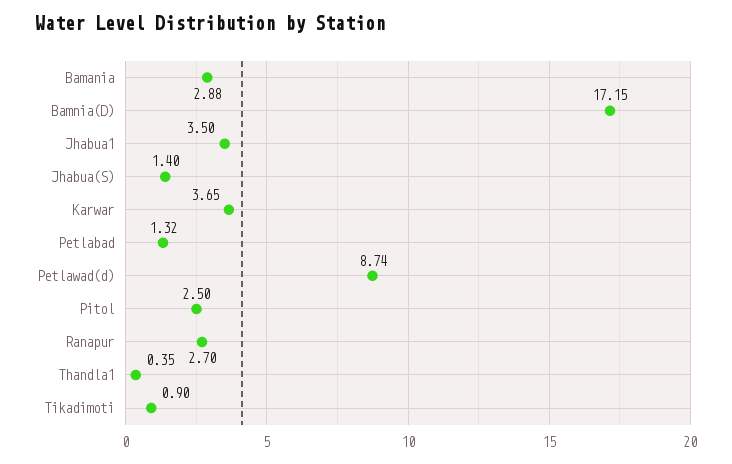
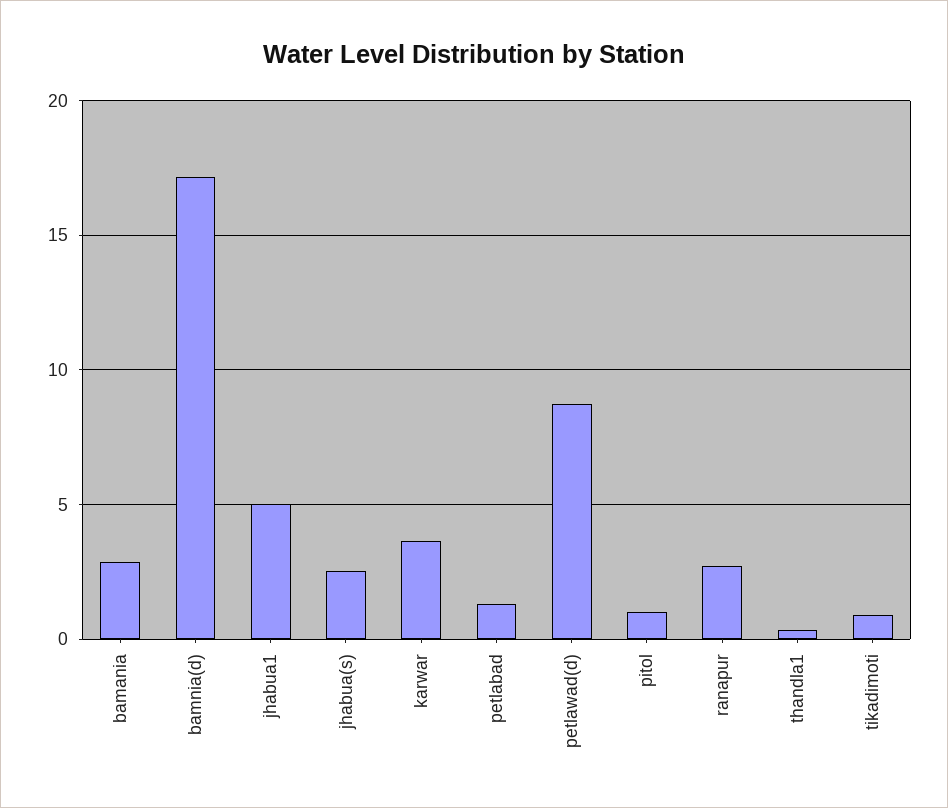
Jhabua1: 3.5 -> 5
Jhabua(S): 1.4 -> 2.5
Pitol: 2.5 -> 1

